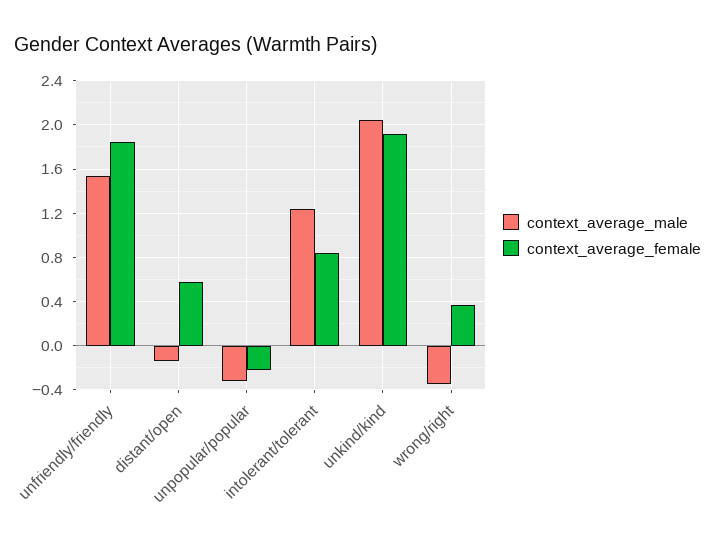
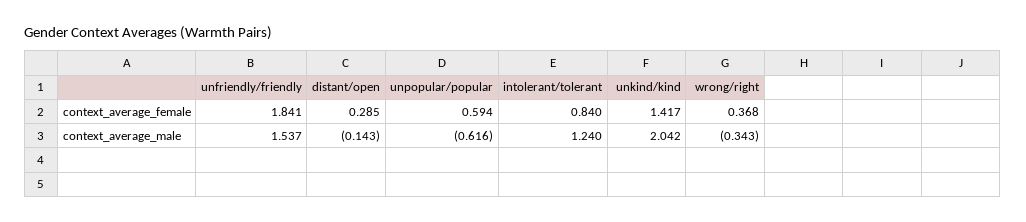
context_average_female, distant/open: 0.6 -> 0.285
context_average_male, unpopular/popular: -0.3 -> -0.616
context_average_female, unpopular/popular: -0.2 -> 0.594
context_average_female, unkind/kind: 1.9 -> 1.417

